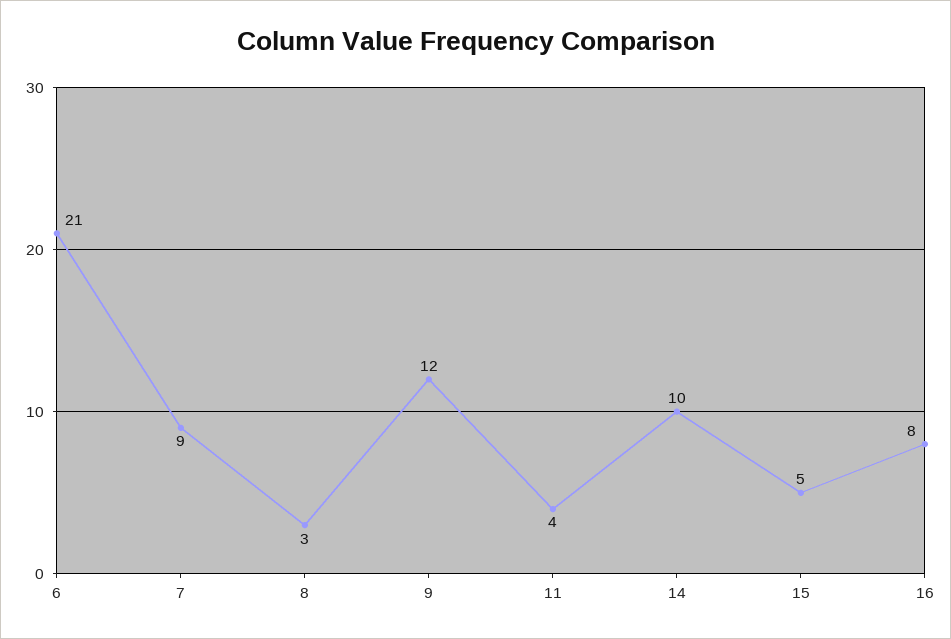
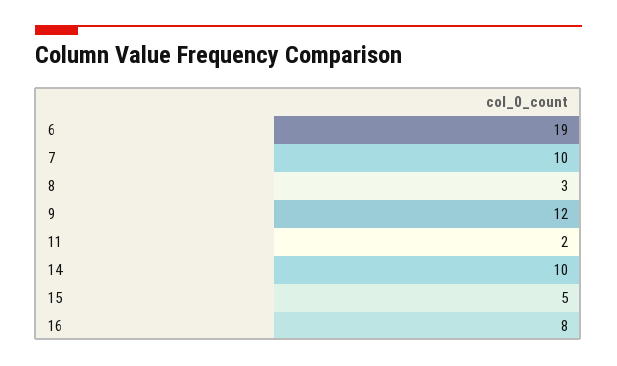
6: 21 -> 19
7: 9 -> 10
11: 4 -> 2

